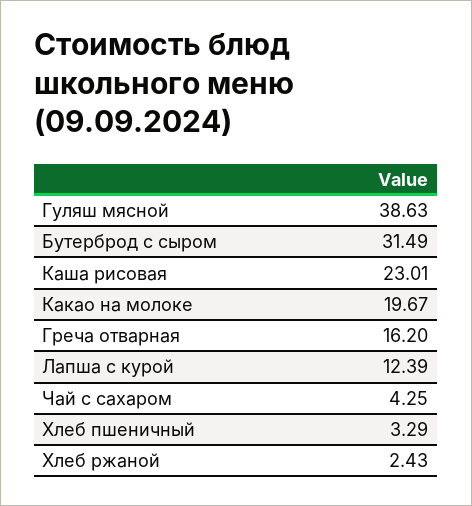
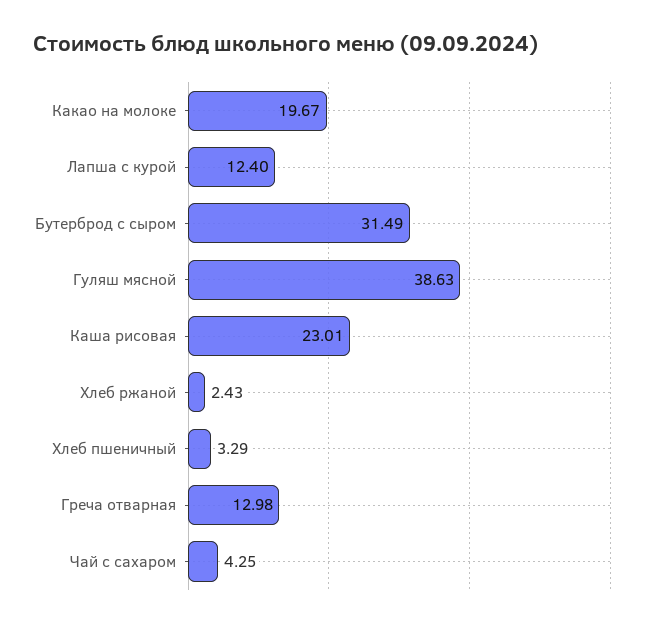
Греча отварная: 16.2 -> 12.98
Лапша с курой: 12.39 -> 12.4

